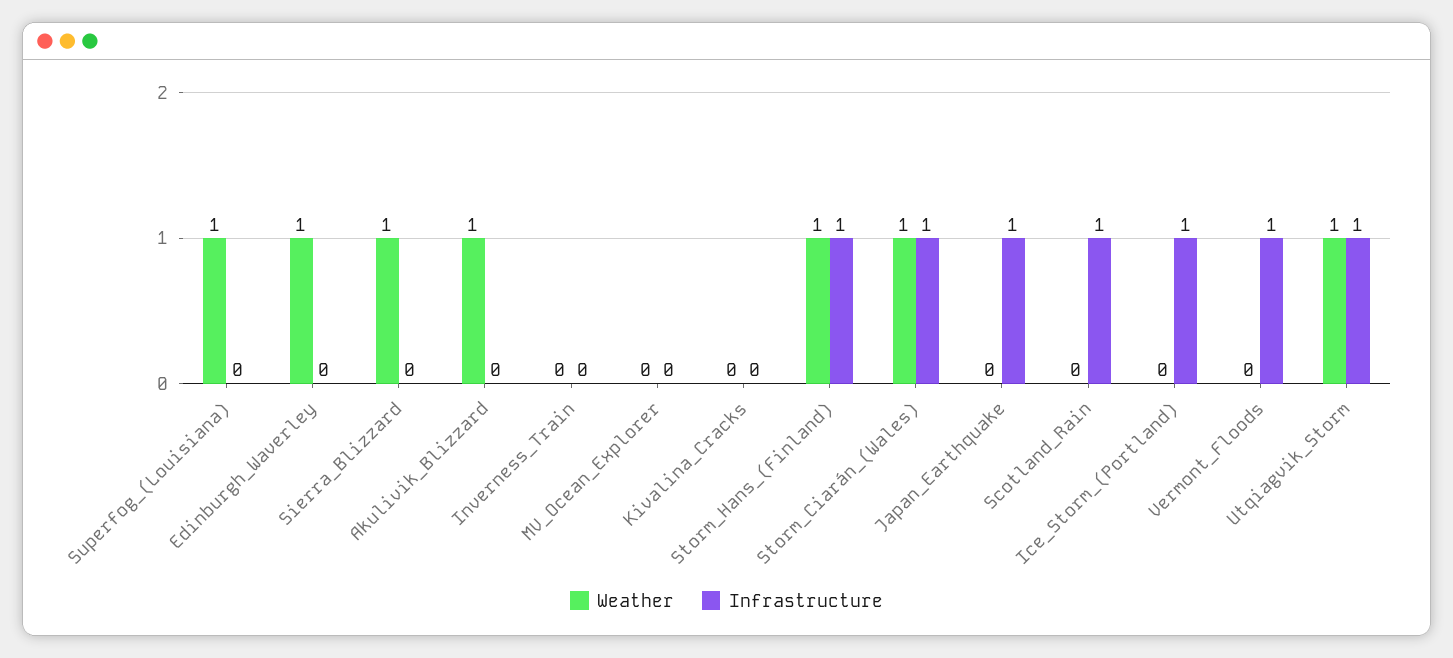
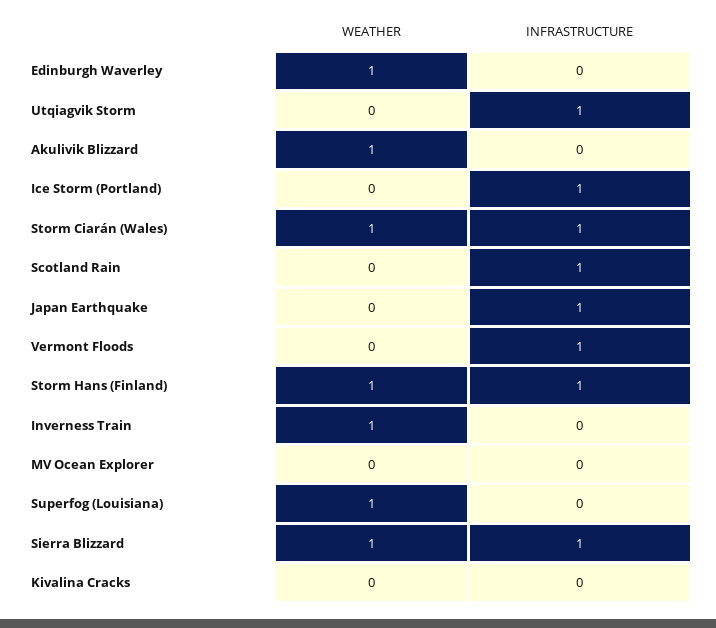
Infrastructure, Sierra_Blizzard: 0 -> 1
Weather, Inverness_Train: 0 -> 1
Weather, Utqiagvik_Storm: 1 -> 0

